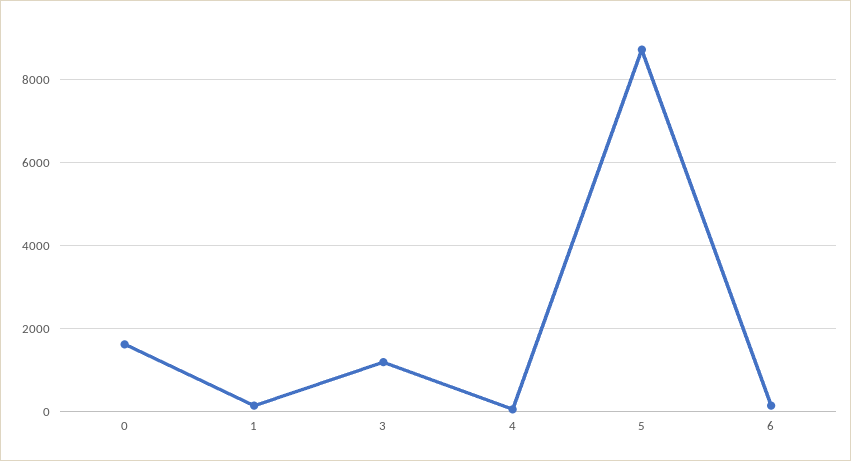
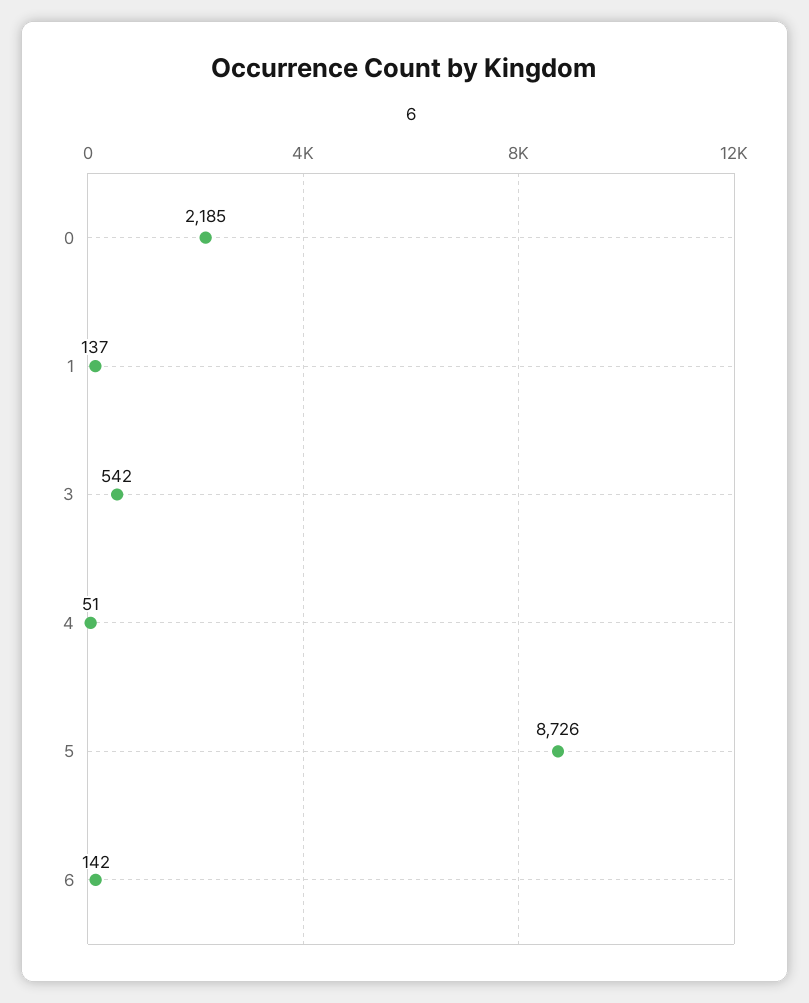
0: 1600 -> 2185
3: 1200 -> 542

